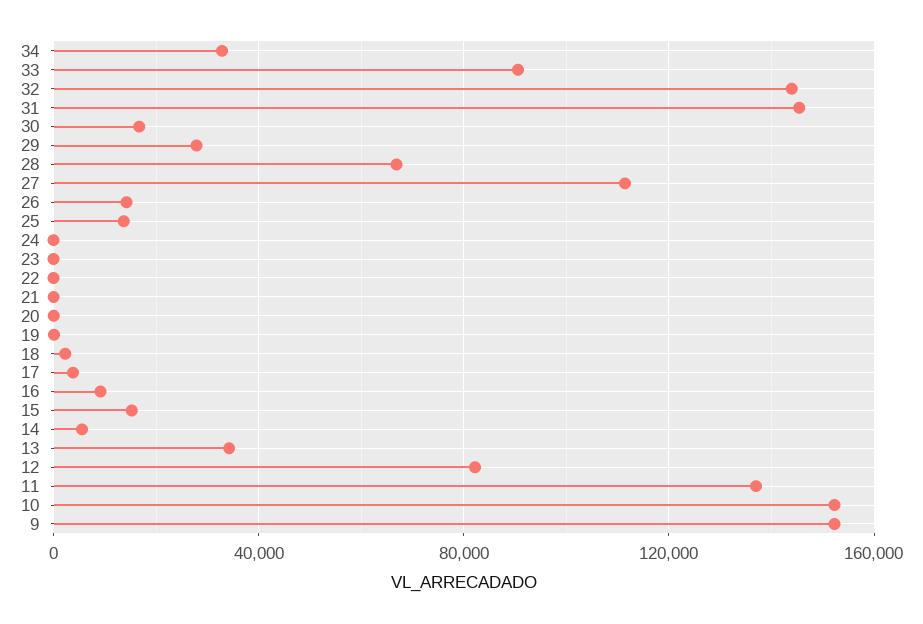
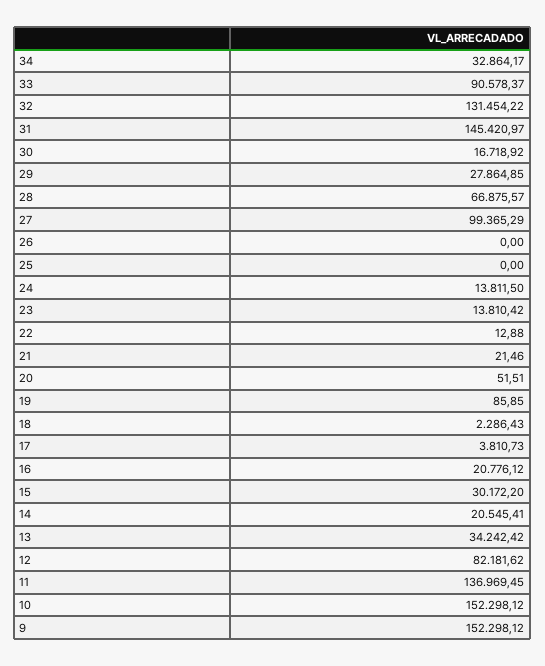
32: 145000 -> 131454.22
27: 110000 -> 99365.29
26: 15000 -> 0
25: 15000 -> 0
24: 0 -> 13811.5
23: 0 -> 13810.42
16: 10000 -> 20776.12
15: 15000 -> 30172.2
14: 5000 -> 20545.41

